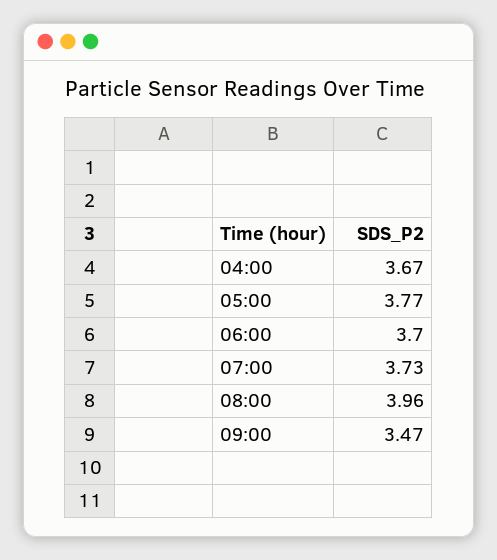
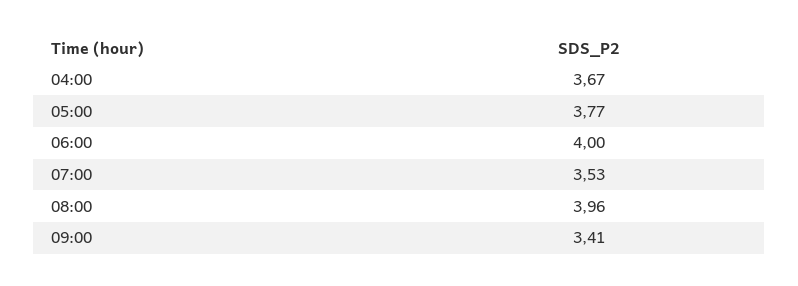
06:00: 3.7 -> 4
07:00: 3.73 -> 3.53
09:00: 3.47 -> 3.41

